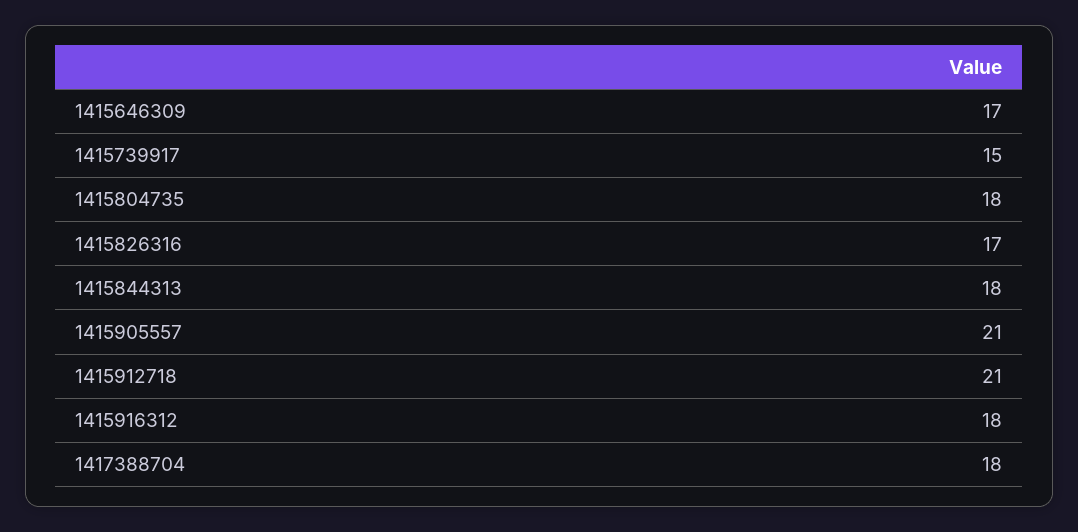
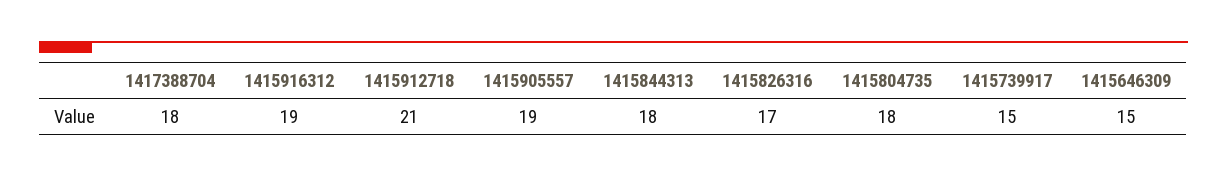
1415646309: 17 -> 15
1415905557: 21 -> 19
1415916312: 18 -> 19

